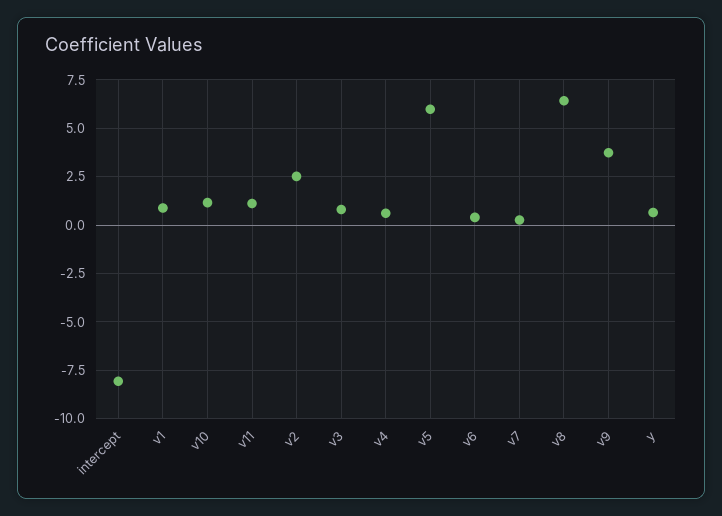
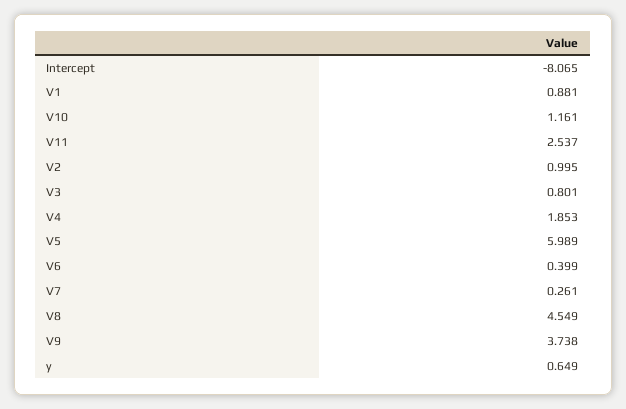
v11: 1 -> 2.537
v2: 2.5 -> 0.995
v4: 0.5 -> 1.853
v8: 6.5 -> 4.549

